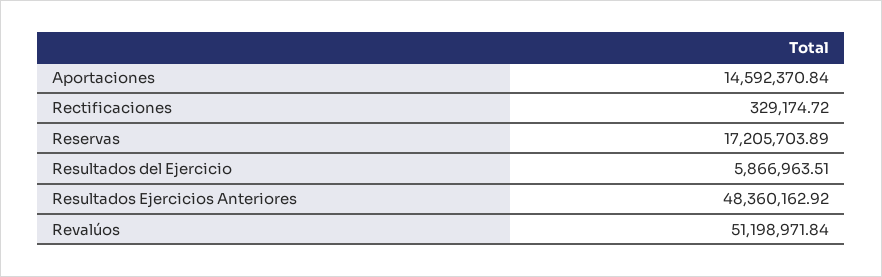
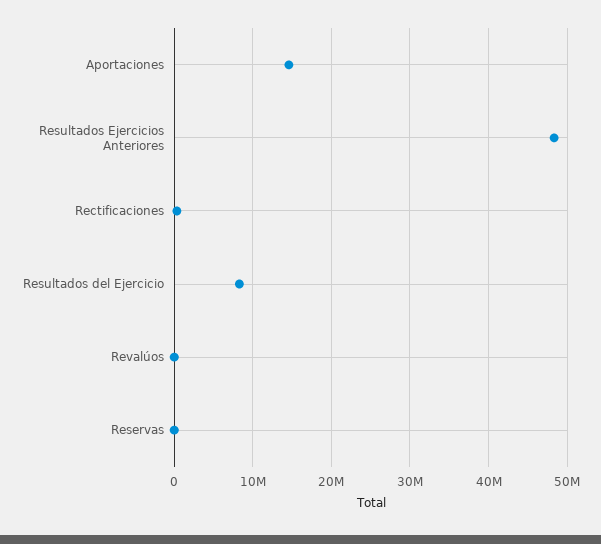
Reservas: 17205703.89 -> 0
Resultados del Ejercicio: 5866963.51 -> 8000000
Revalúos: 51198971.84 -> 0

